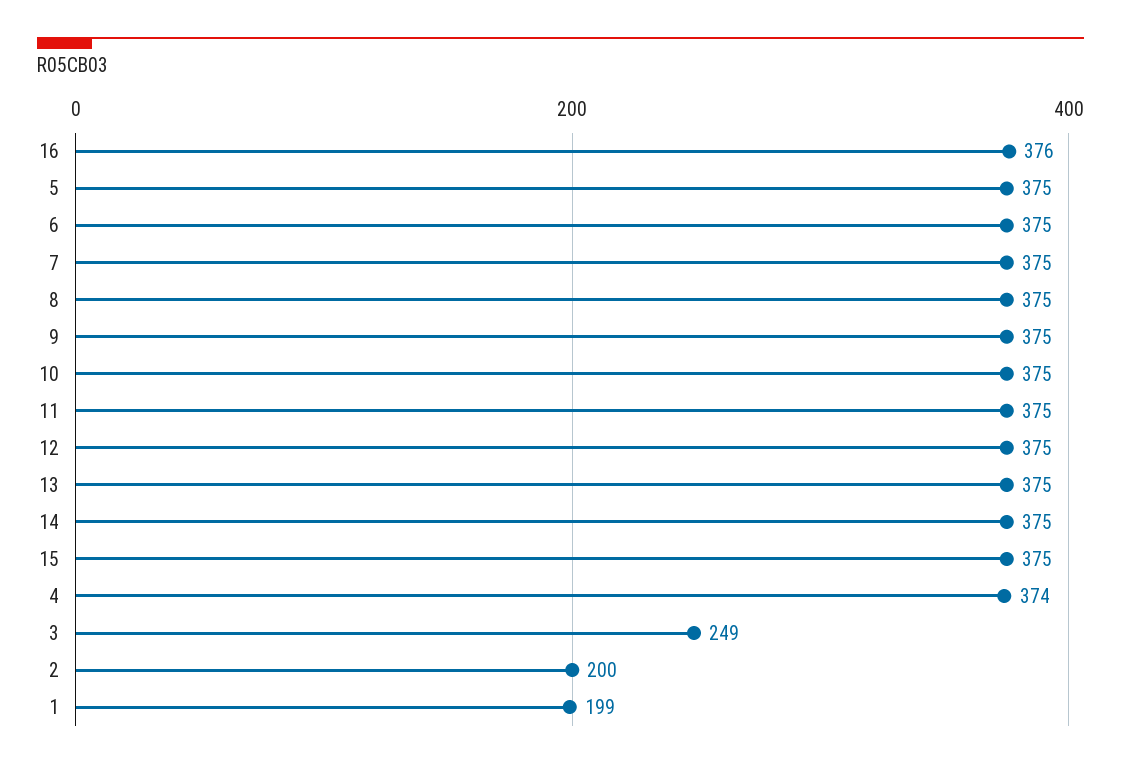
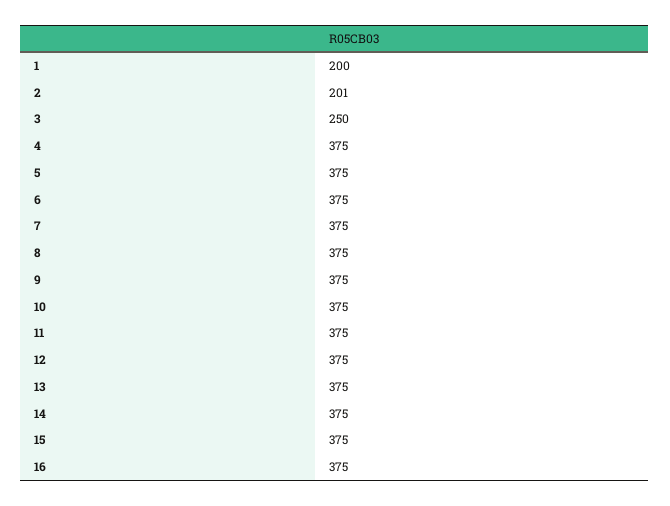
16: 376 -> 375
4: 374 -> 375
3: 249 -> 250
2: 200 -> 201
1: 199 -> 200

